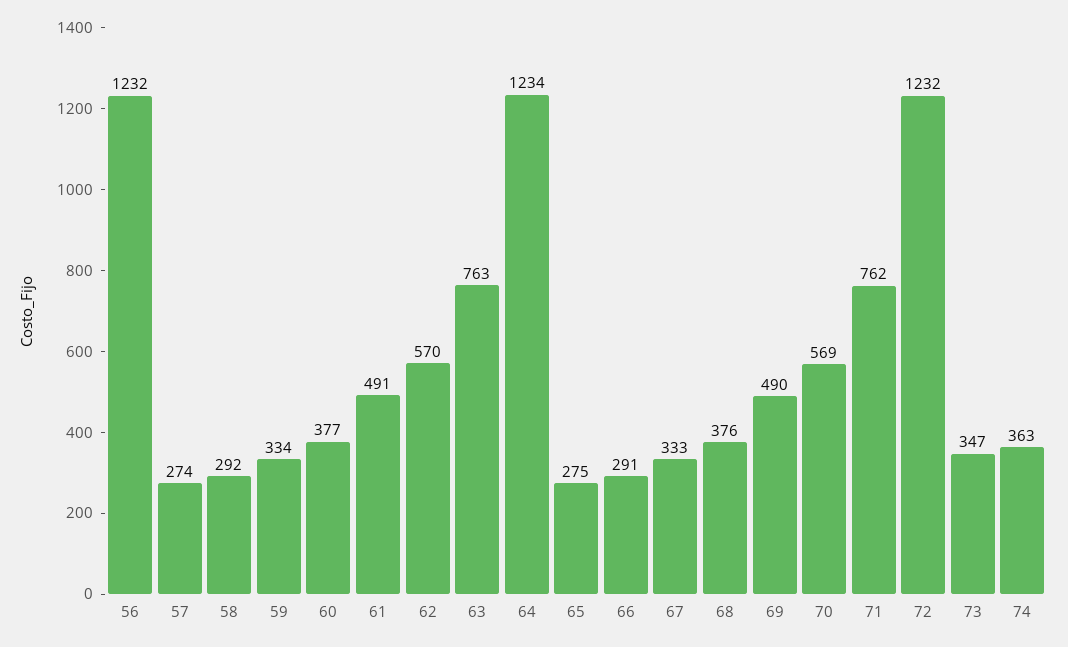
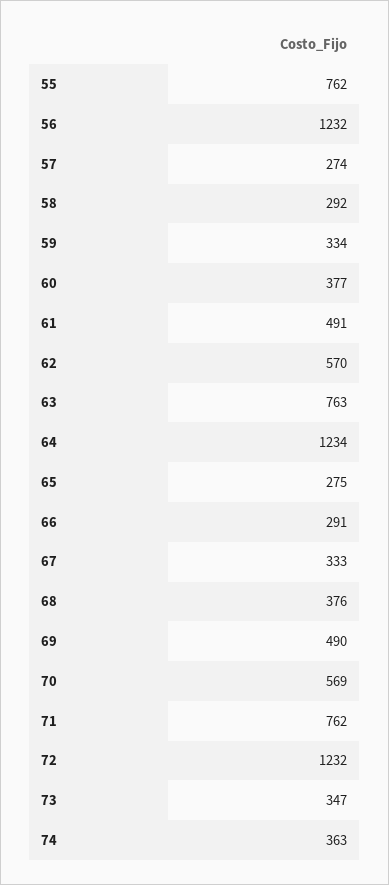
55: none -> 762

